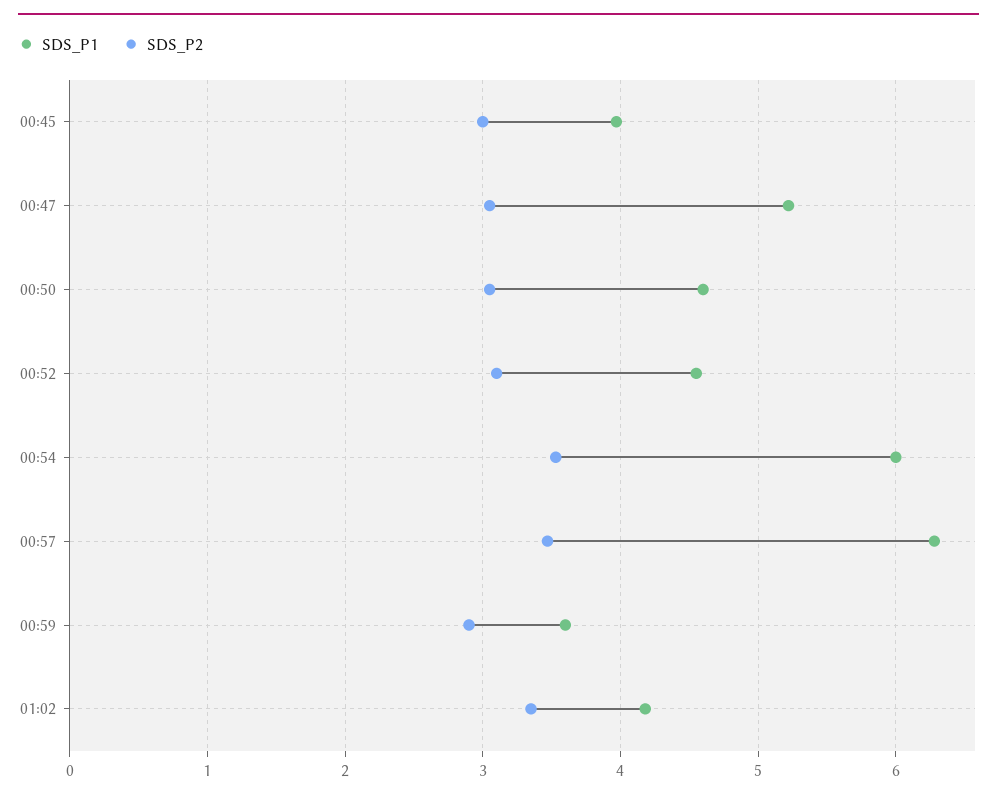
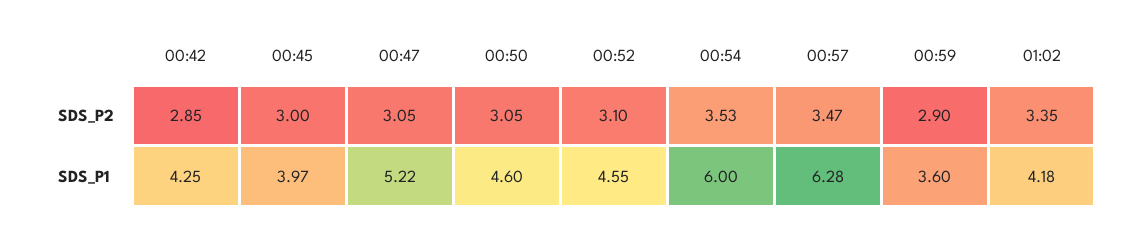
SDS_P2, 00:42: none -> 2.85
SDS_P1, 00:42: none -> 4.25

